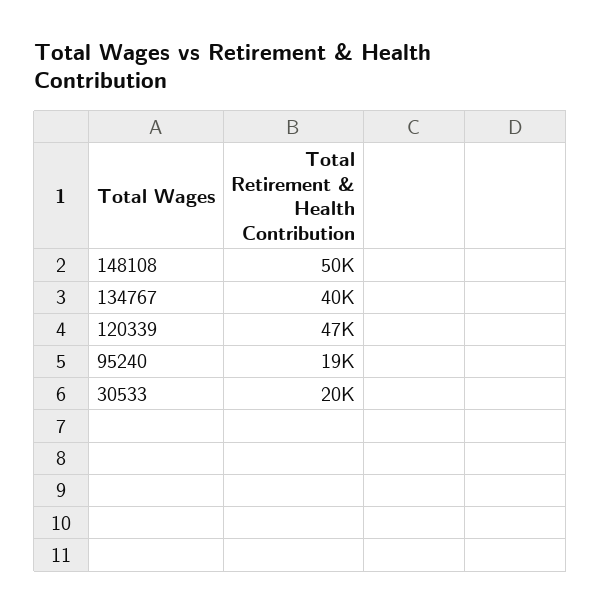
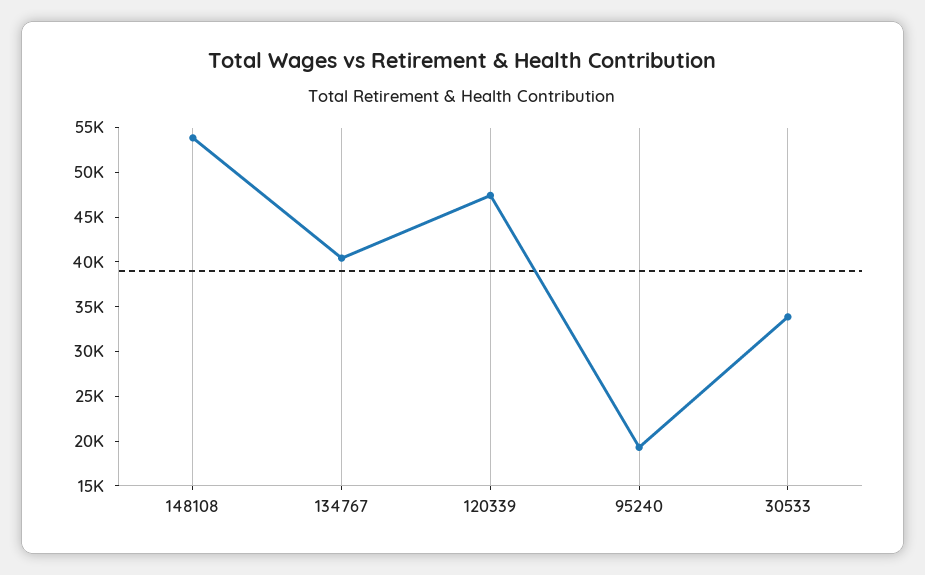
148108: 50000 -> 54000
30533: 20000 -> 34000

